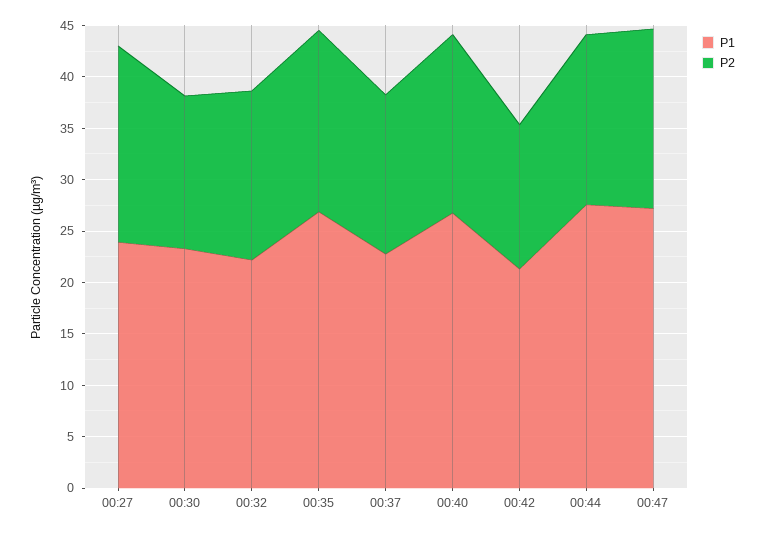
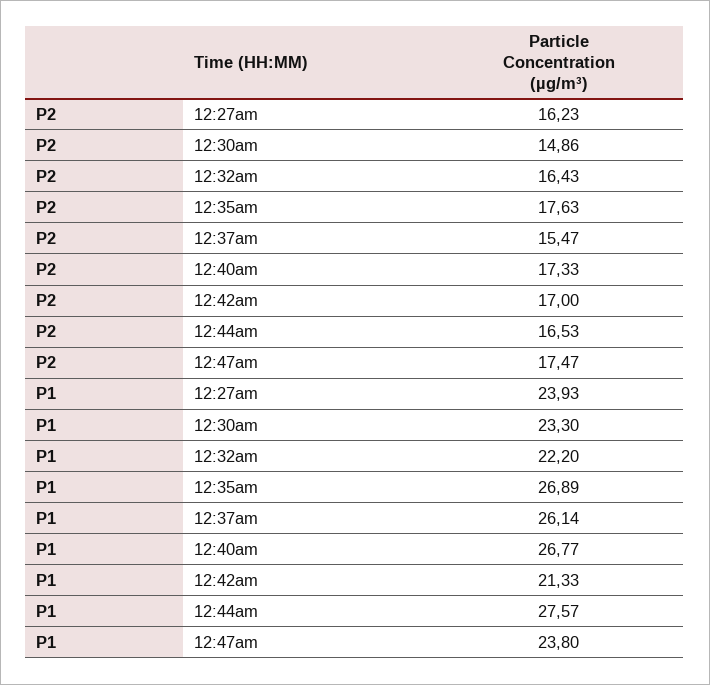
P2, 00:27: 19 -> 16.23
P1, 00:37: 23 -> 26.14
P2, 00:42: 14 -> 17
P1, 00:47: 27 -> 23.8

